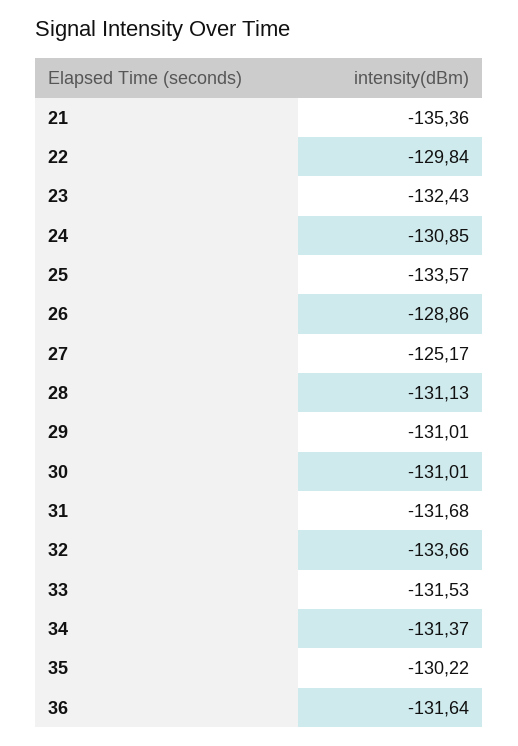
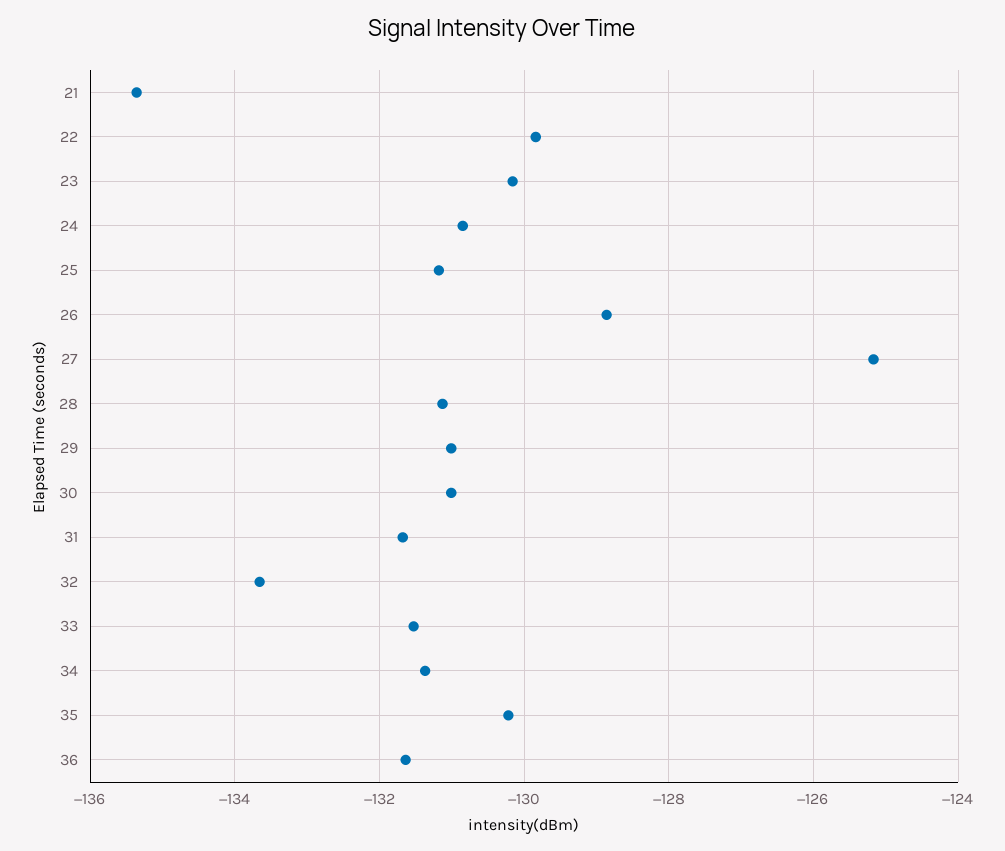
23: -132.43 -> -130.2
25: -133.57 -> -131.2

